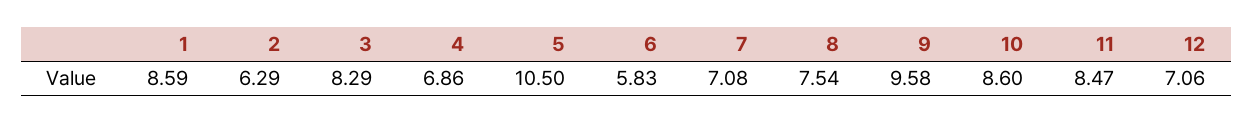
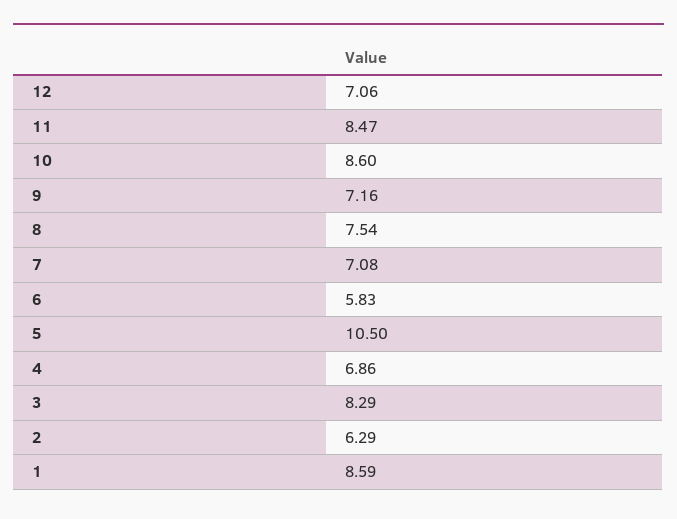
9: 9.58 -> 7.16

